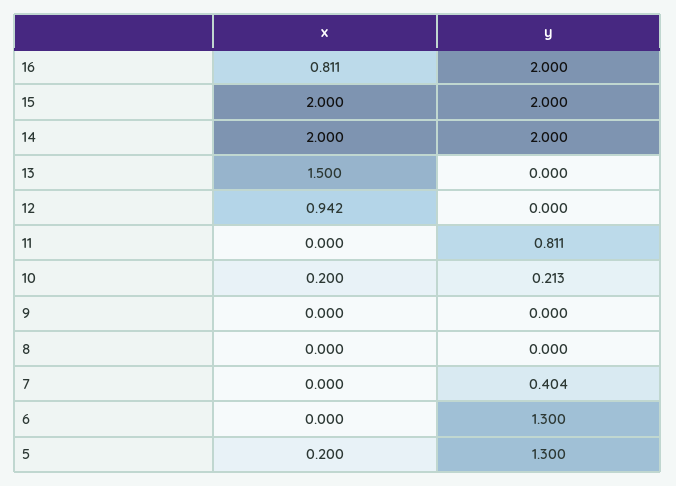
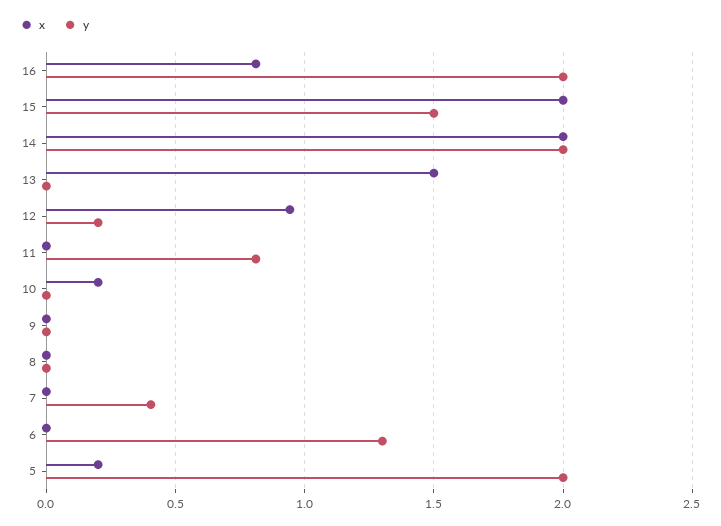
y, 15: 2 -> 1.5
y, 12: 0 -> 0.2
y, 10: 0.213 -> 0
y, 5: 1.3 -> 2

